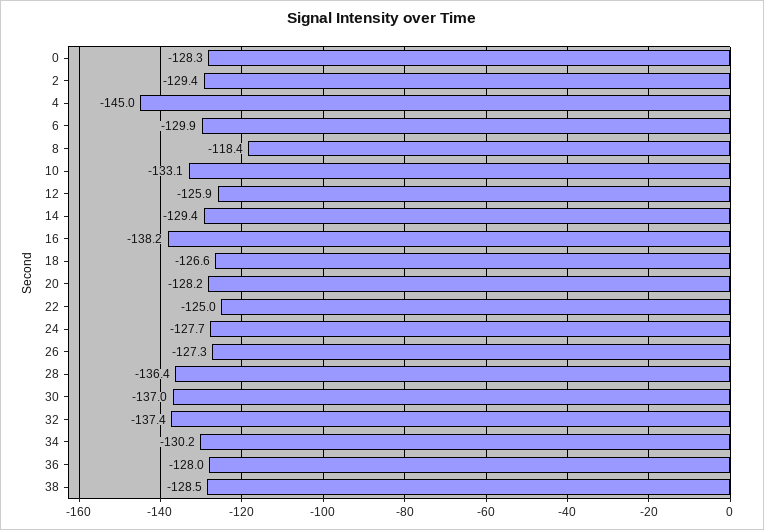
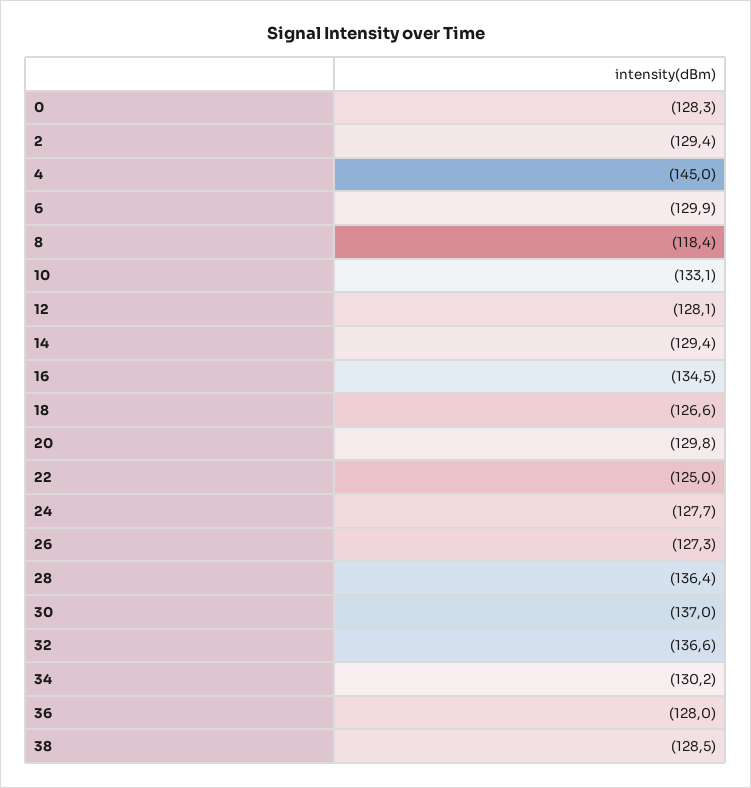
12: -125.9 -> -128.1
16: -138.2 -> -134.5
20: -128.2 -> -129.8
32: -137.4 -> -136.6

